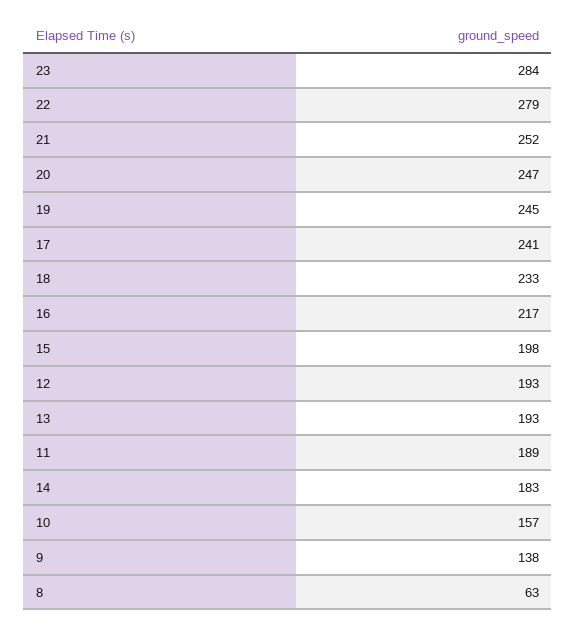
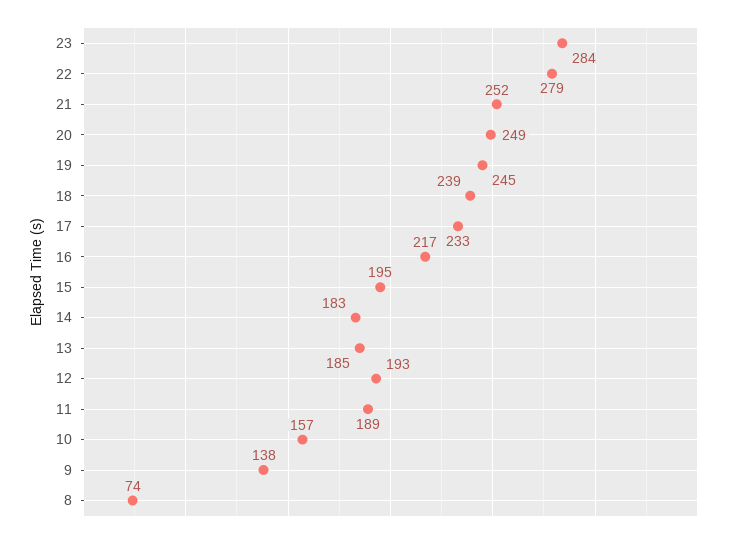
20: 247 -> 249
17: 241 -> 233
18: 233 -> 239
15: 198 -> 195
13: 193 -> 185
8: 63 -> 74

